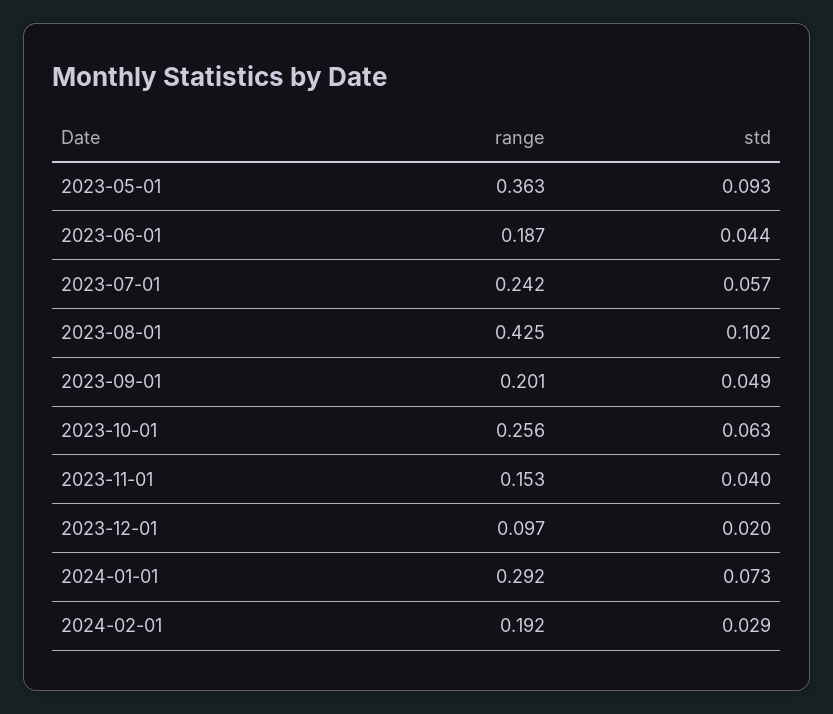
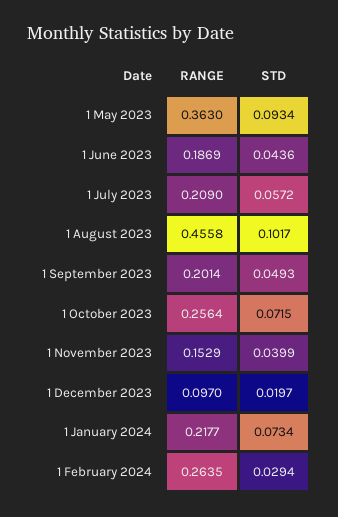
range, 2023-07-01: 0.242 -> 0.209
range, 2023-08-01: 0.425 -> 0.4558
std, 2023-10-01: 0.063 -> 0.0715
range, 2024-01-01: 0.292 -> 0.2177
range, 2024-02-01: 0.192 -> 0.2635

